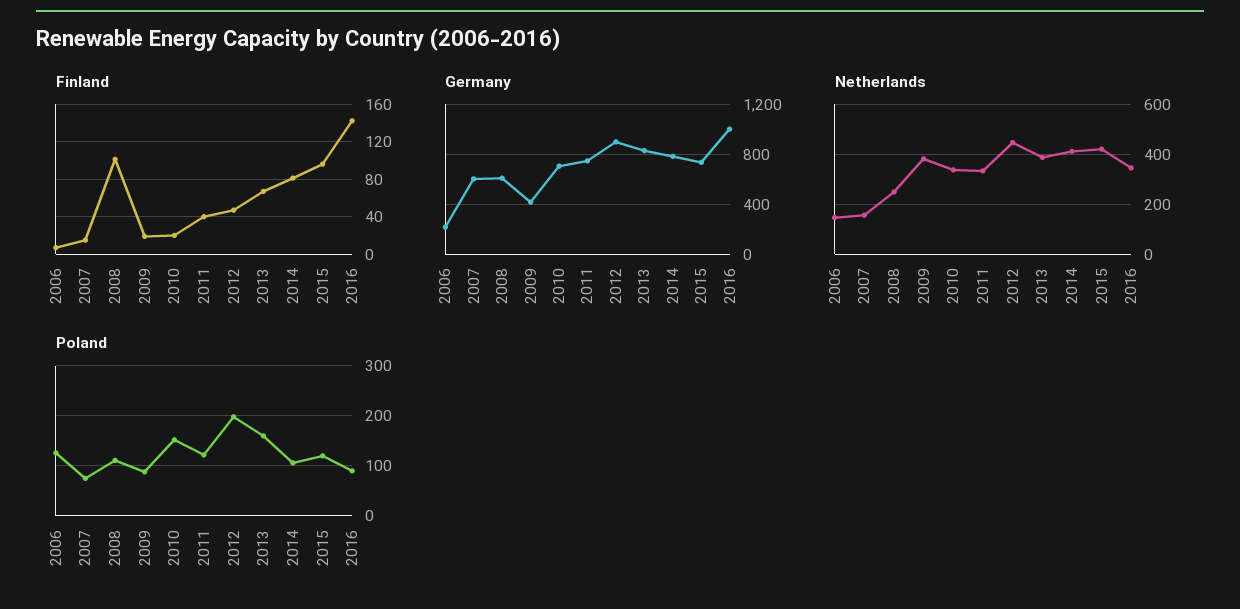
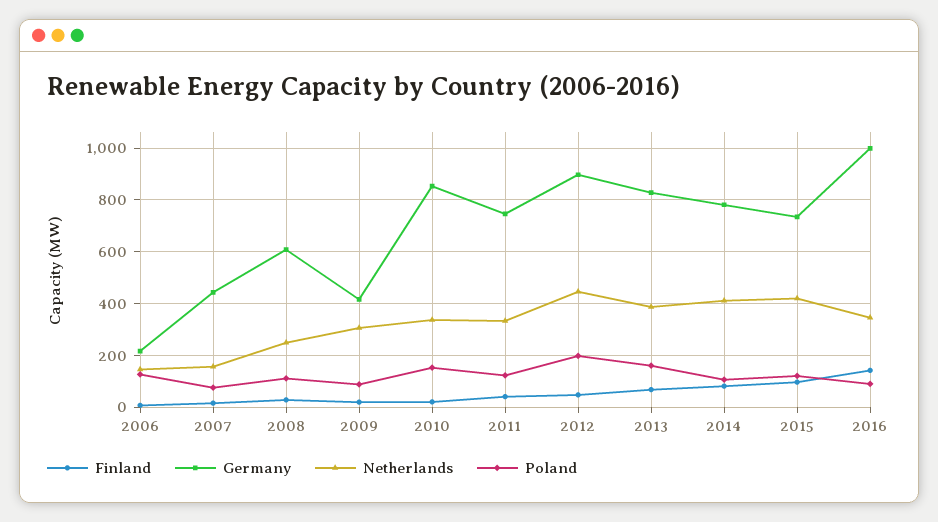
Finland, 2008: 100 -> 25
Germany, 2007: 600 -> 450
Germany, 2010: 700 -> 850
Netherlands, 2009: 375 -> 300

